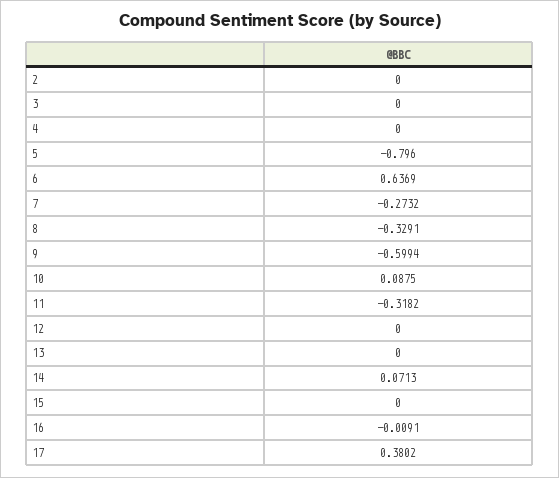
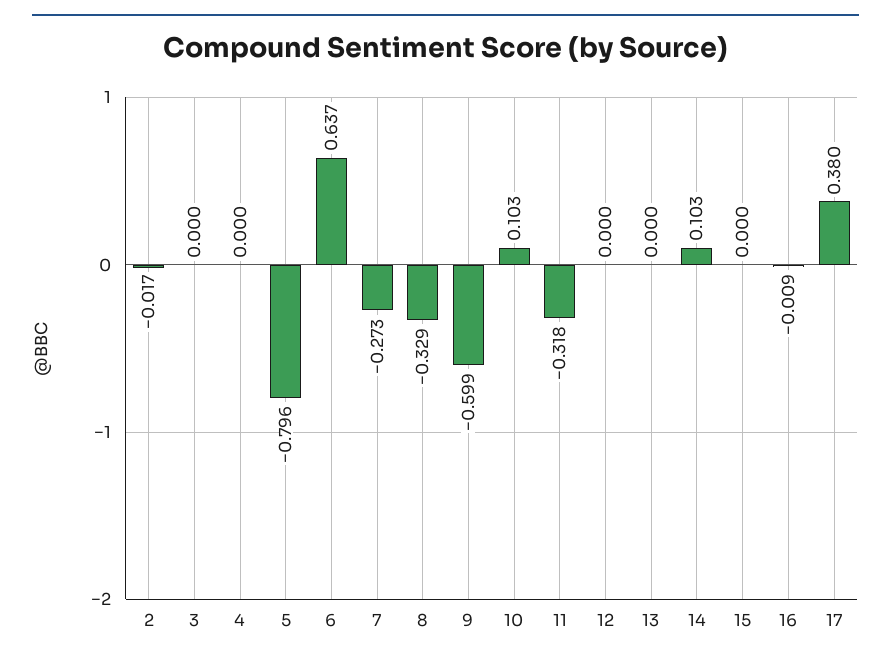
2: 0 -> -0.017
10: 0.0875 -> 0.103
14: 0.0713 -> 0.103

